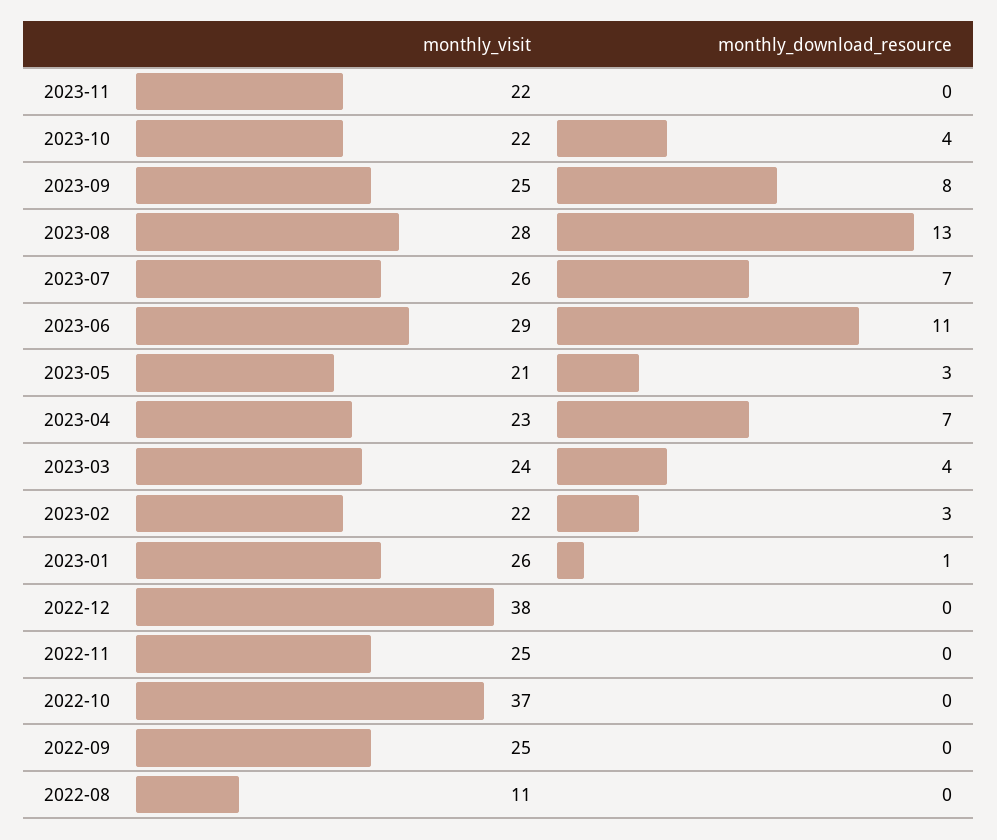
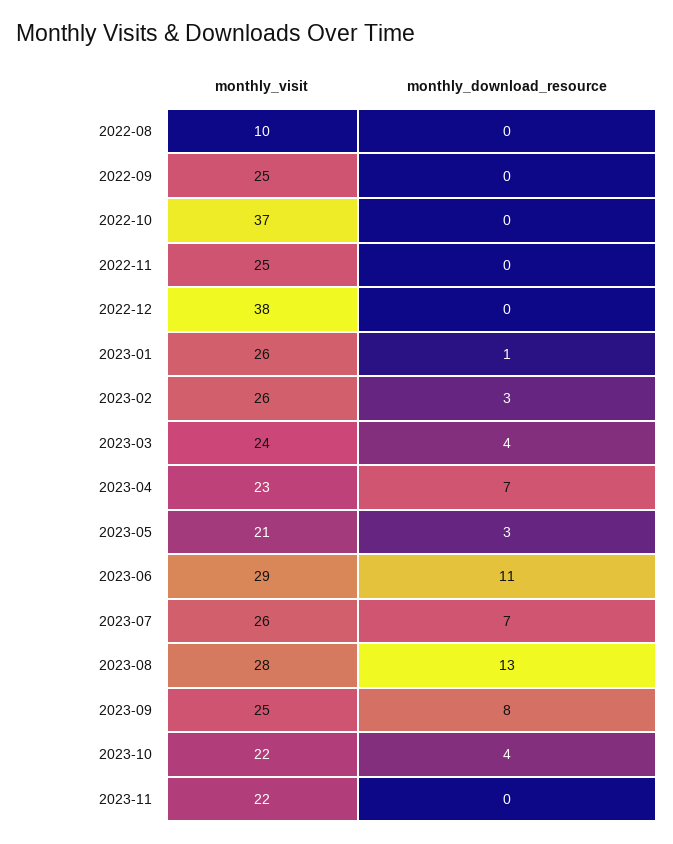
monthly_visit, 2023-02: 22 -> 26
monthly_visit, 2022-08: 11 -> 10

